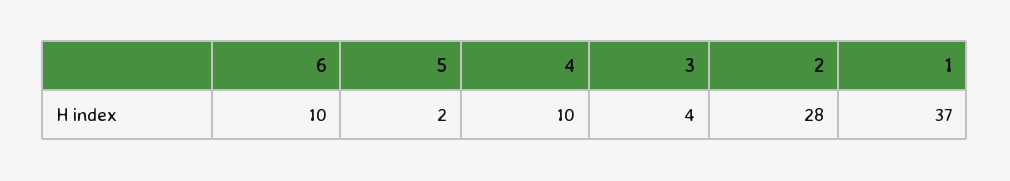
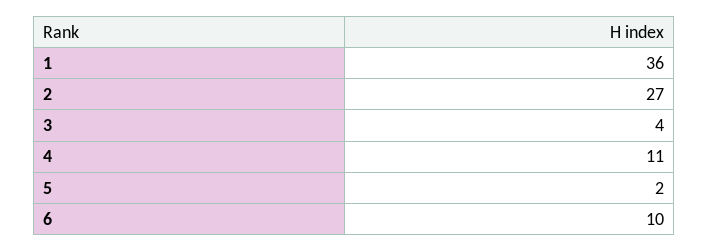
4: 10 -> 11
2: 28 -> 27
1: 37 -> 36

